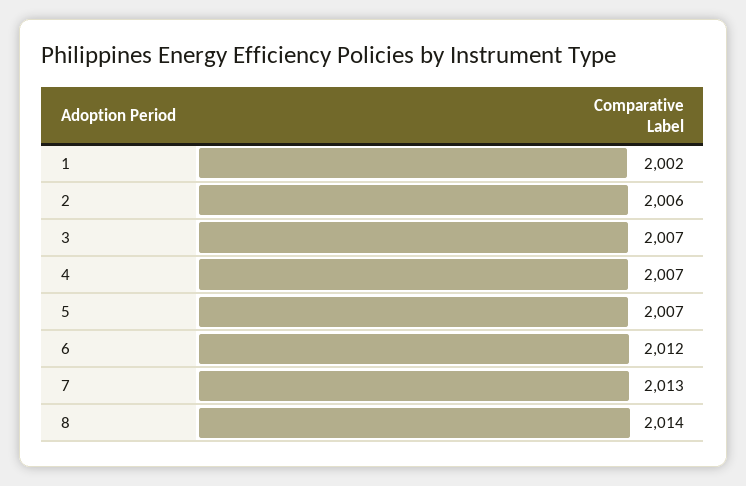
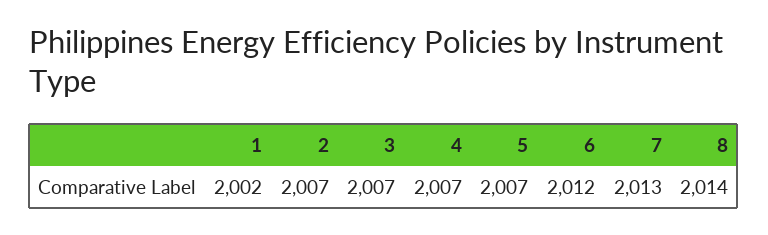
2: 2006 -> 2007

